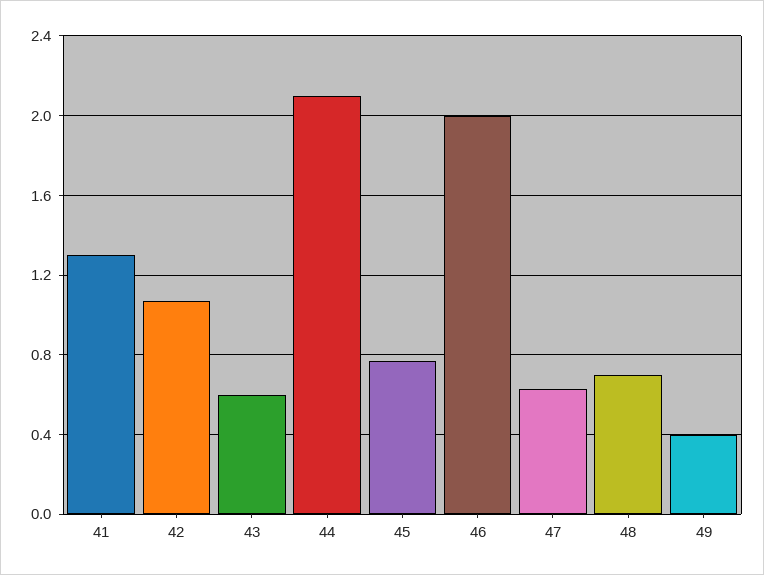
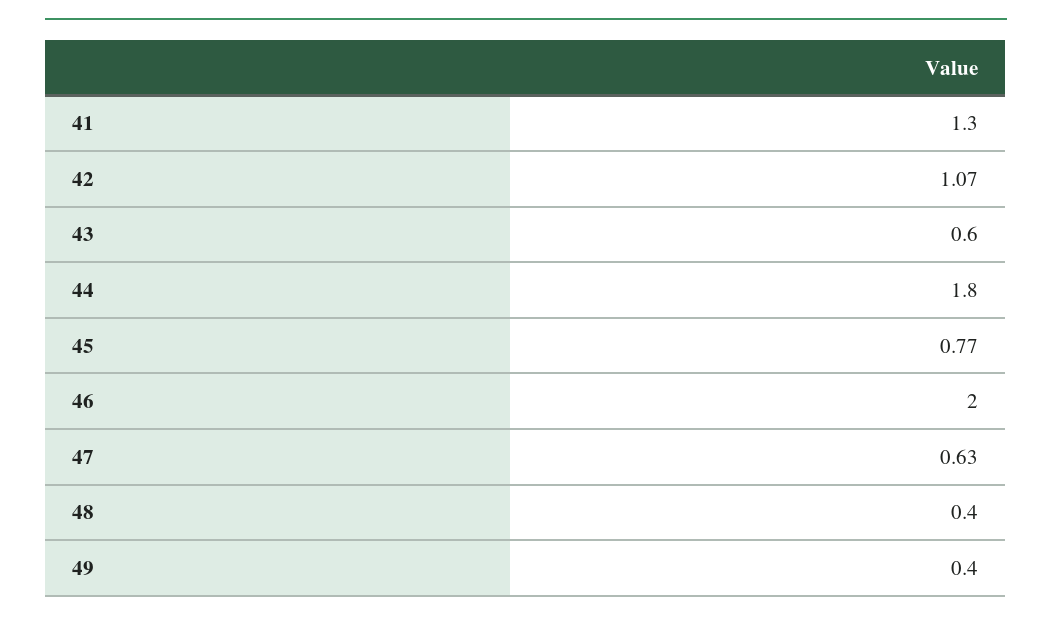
44: 2.1 -> 1.8
48: 0.7 -> 0.4

